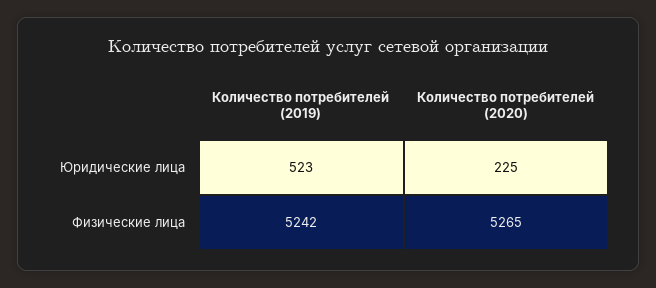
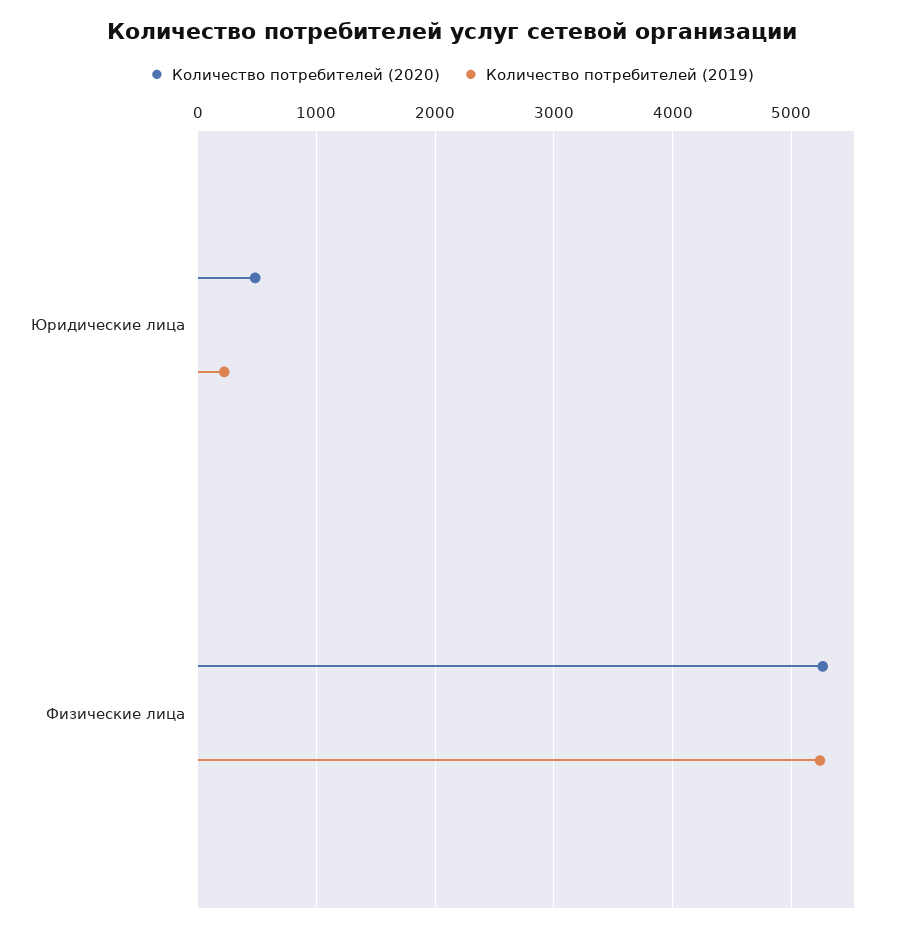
Количество потребителей (2019), Юридические лица: 523 -> 200
Количество потребителей (2020), Юридические лица: 225 -> 500

